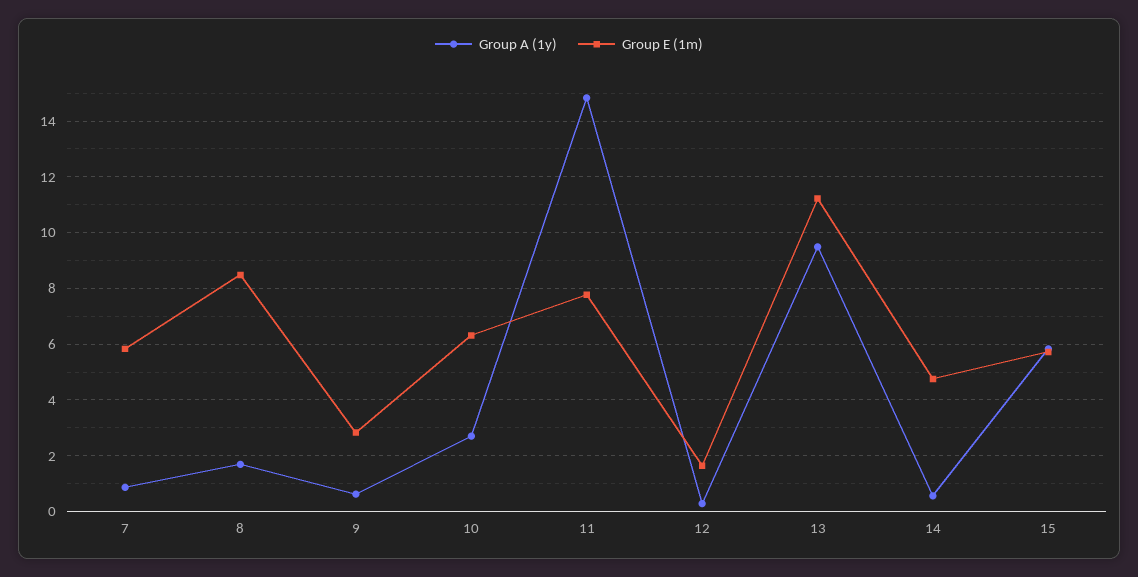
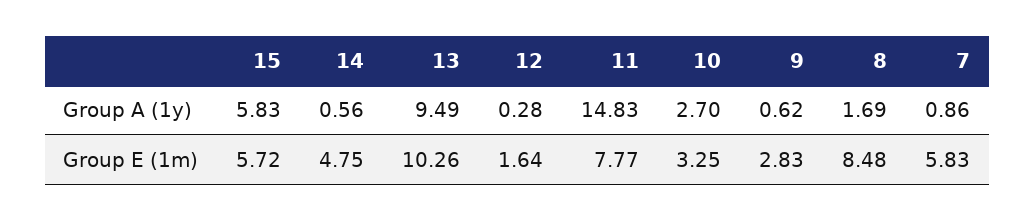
Group E (1m), 10: 6.25 -> 3.25
Group E (1m), 13: 11.25 -> 10.26

